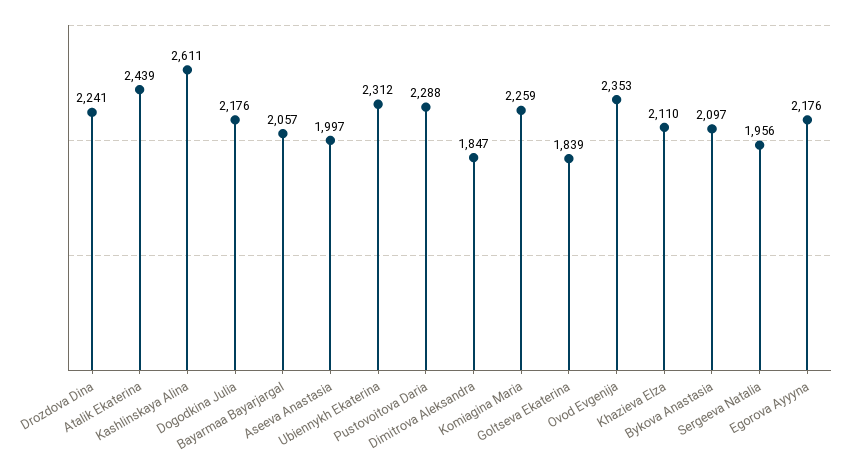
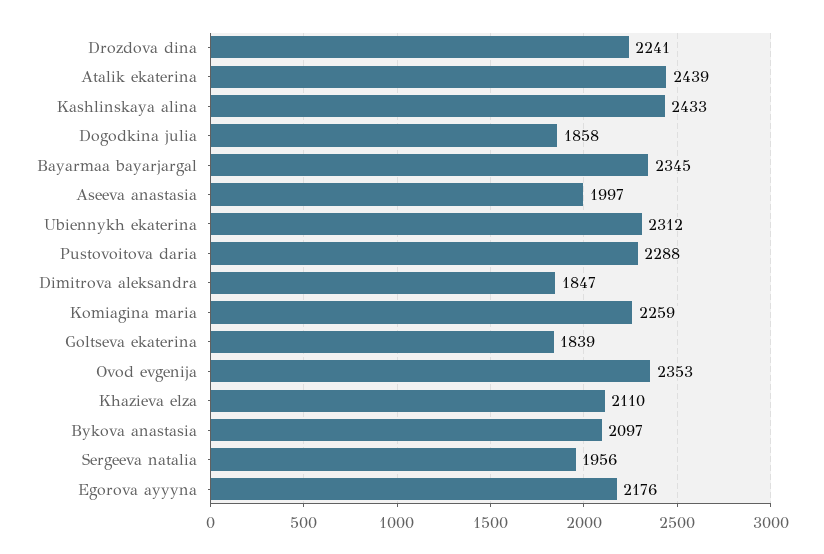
Kashlinskaya Alina: 2611 -> 2433
Dogodkina Julia: 2176 -> 1858
Bayarmaa Bayarjargal: 2057 -> 2345

